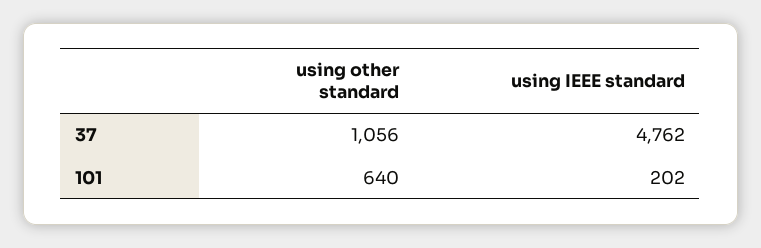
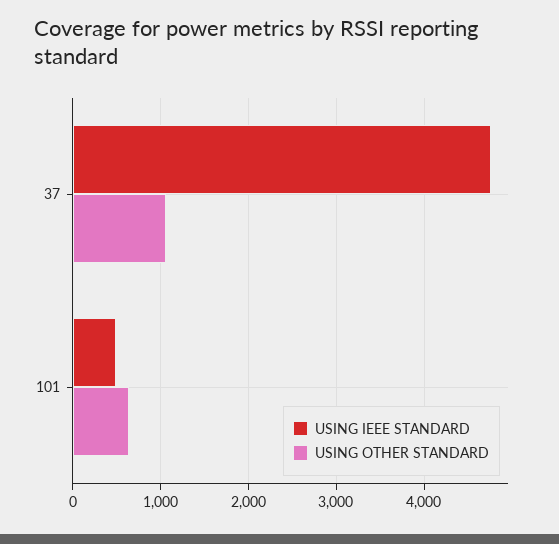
using IEEE standard, 101: 202 -> 500

